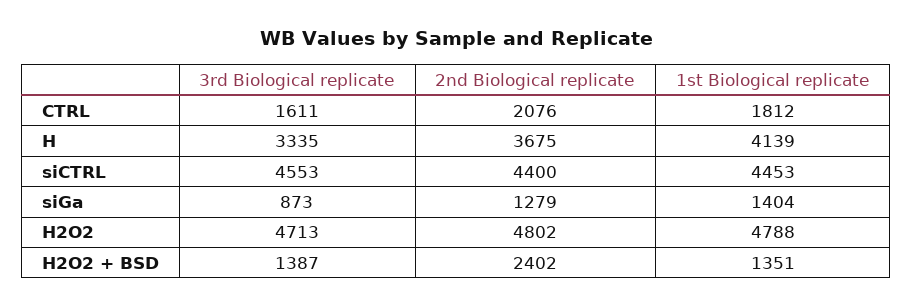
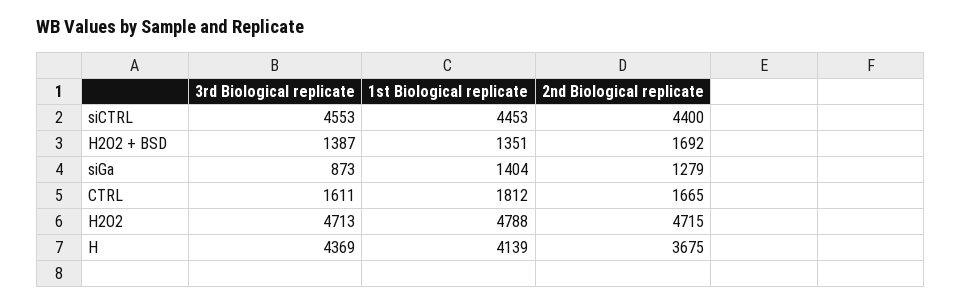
2nd Biological replicate, CTRL: 2076 -> 1665
3rd Biological replicate, H: 3335 -> 4369
2nd Biological replicate, H2O2: 4802 -> 4715
2nd Biological replicate, H2O2 + BSD: 2402 -> 1692

